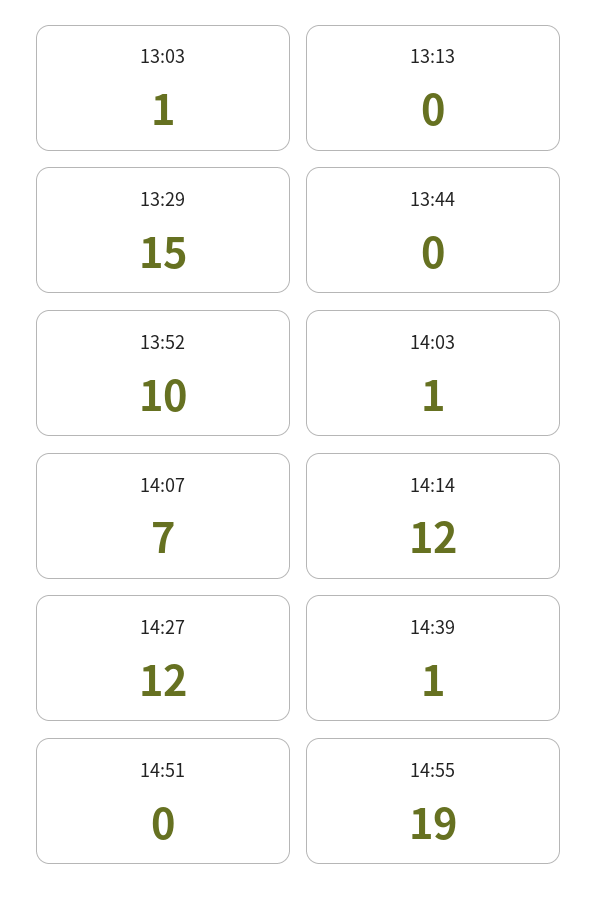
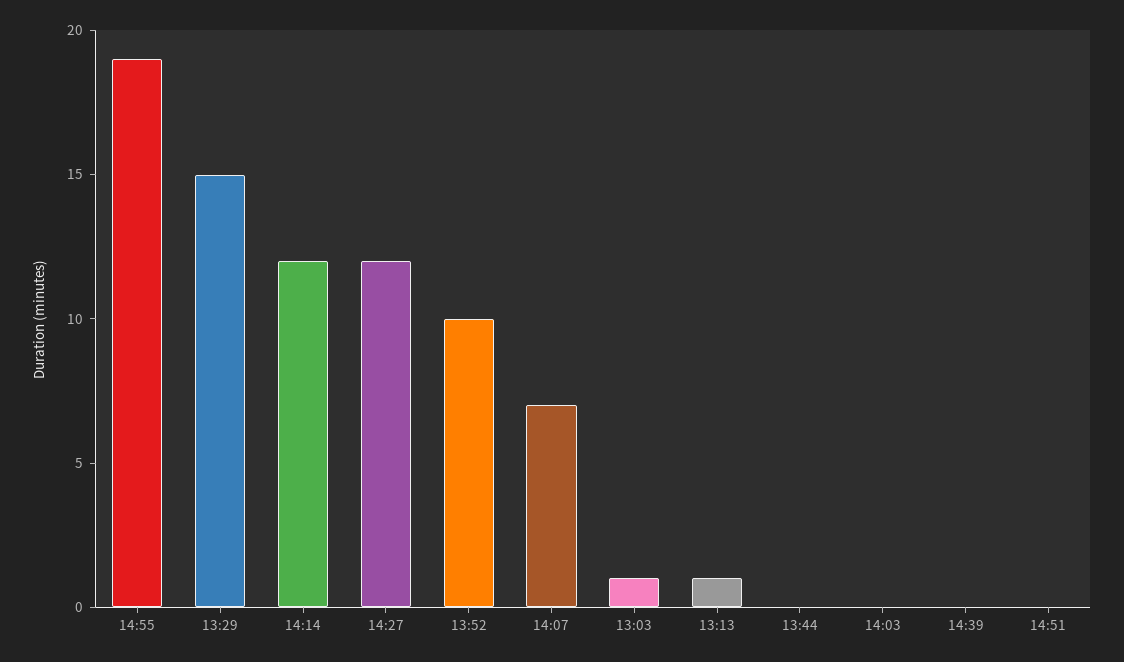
13:13: 0 -> 1
14:03: 1 -> 0
14:39: 1 -> 0

